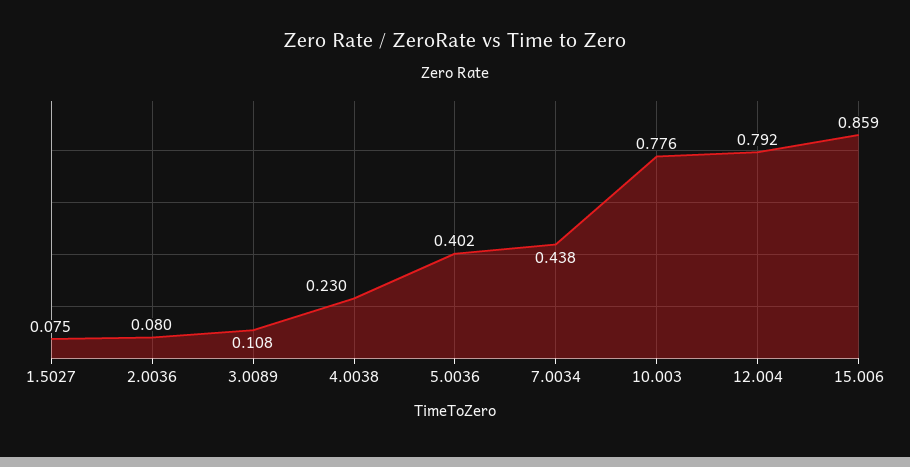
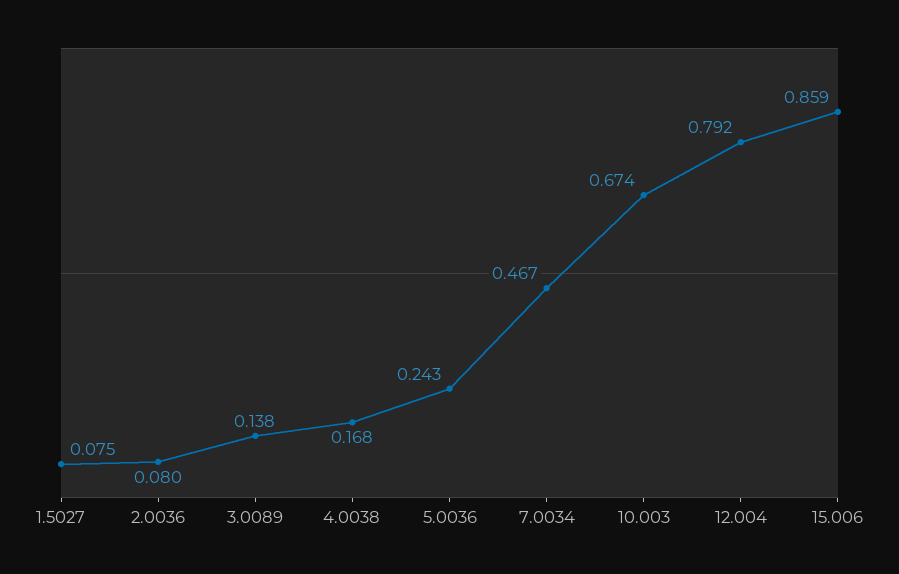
3.0089: 0.108 -> 0.138
4.0038: 0.23 -> 0.168
5.0036: 0.402 -> 0.243
7.0034: 0.438 -> 0.467
10.003: 0.776 -> 0.674

